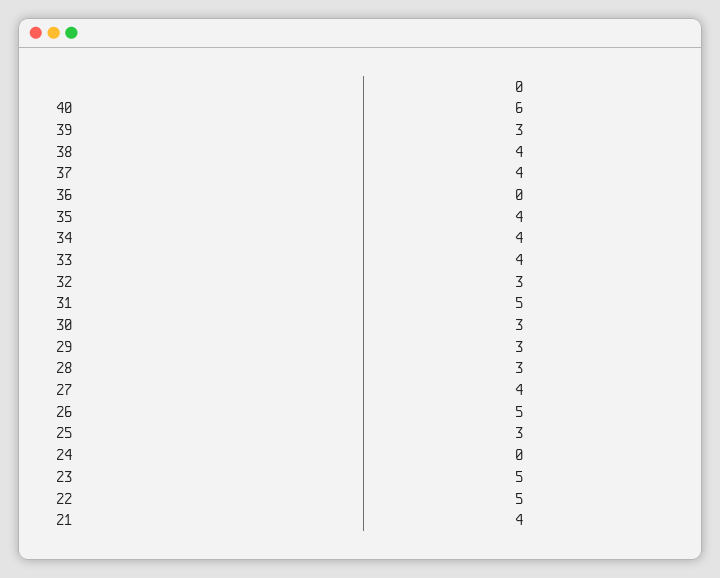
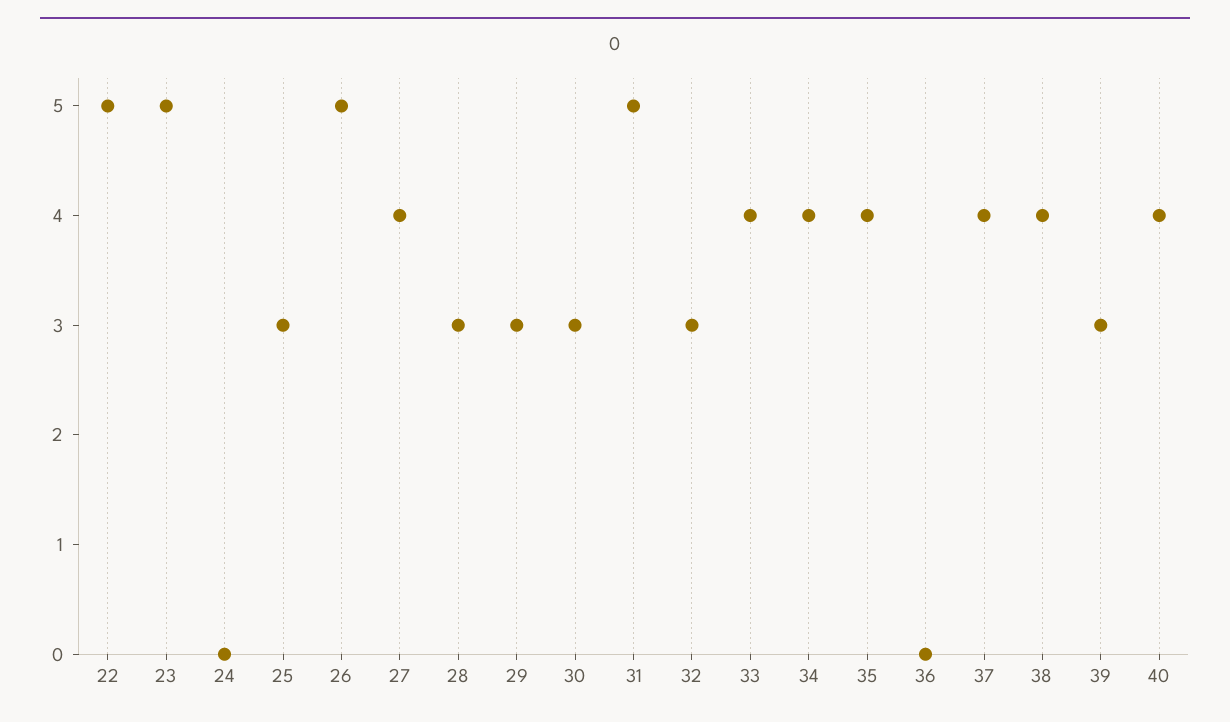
40: 6 -> 4
21: 4 -> none

